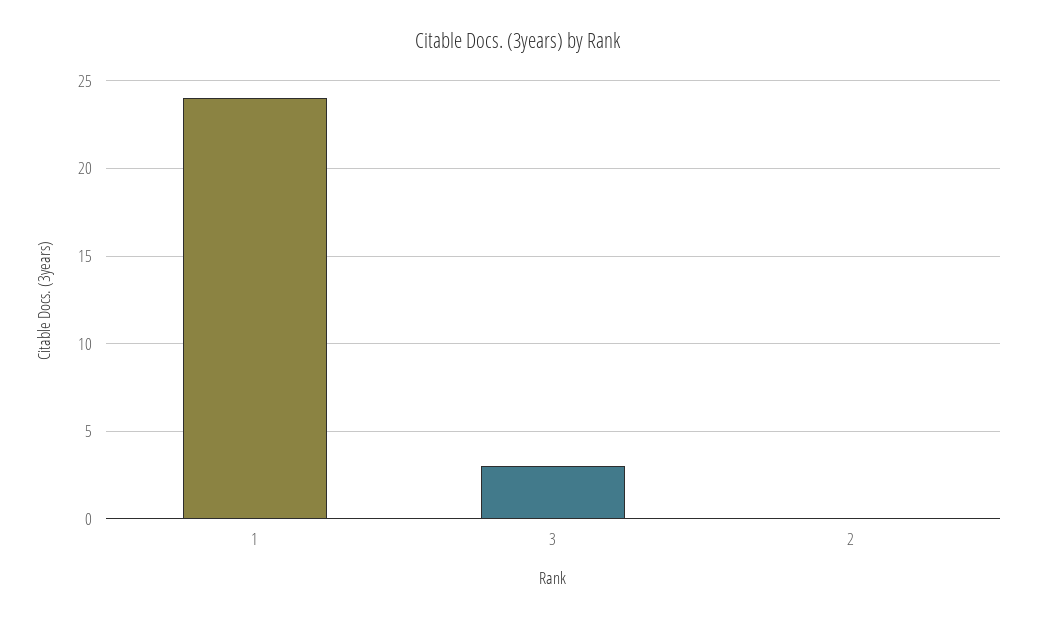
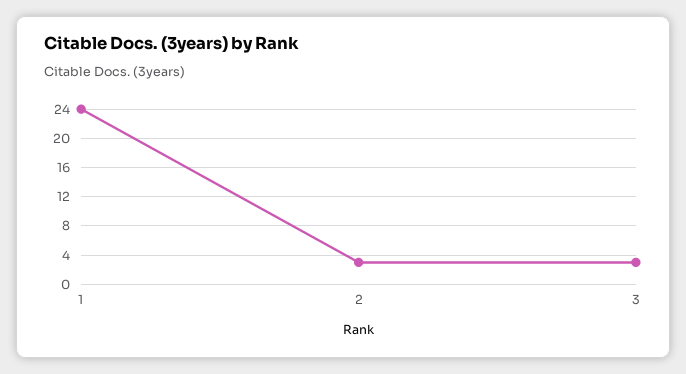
2: 0 -> 3

